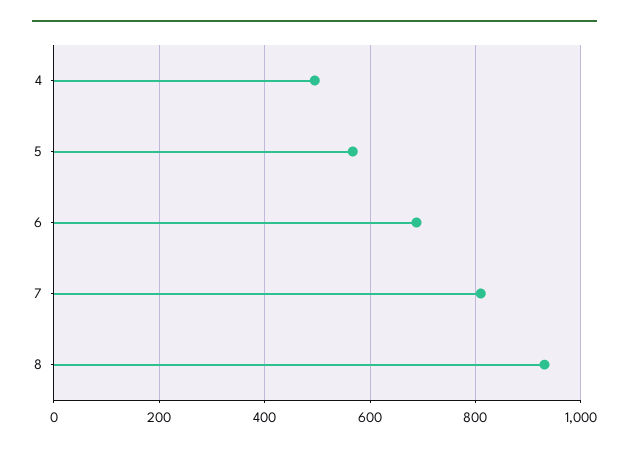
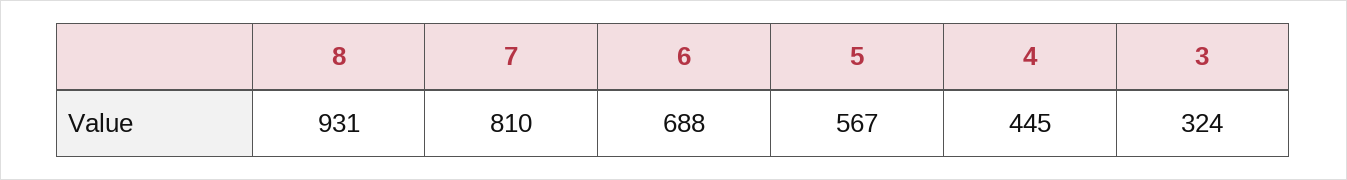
4: 500 -> 445
3: none -> 324

